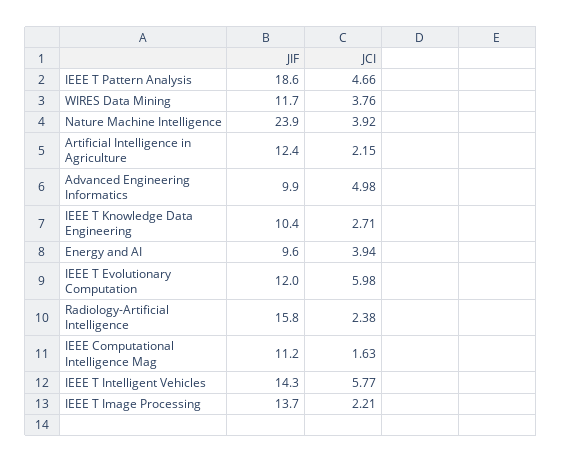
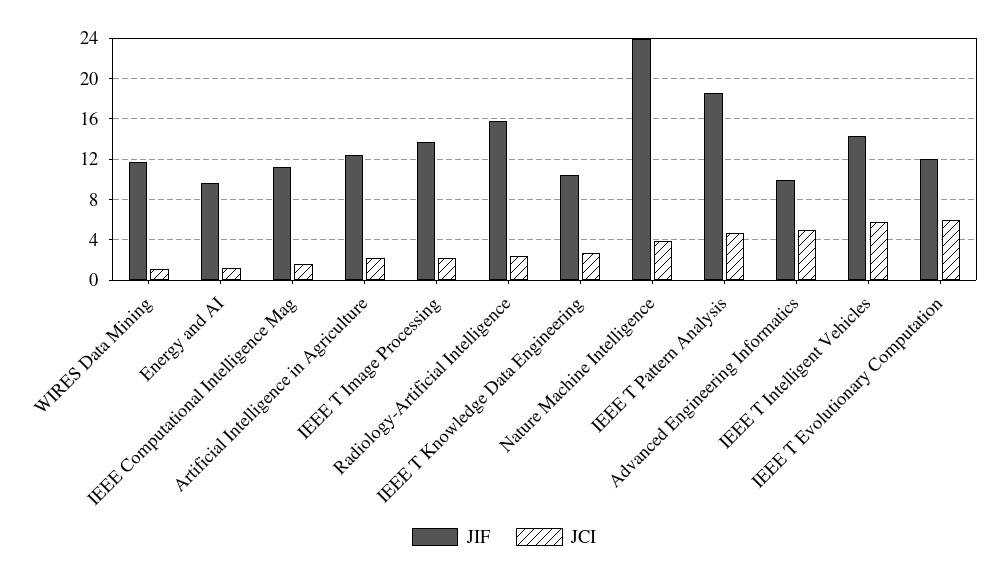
JCI, WIRES Data Mining: 3.76 -> 1
JCI, Energy and AI: 3.94 -> 1

